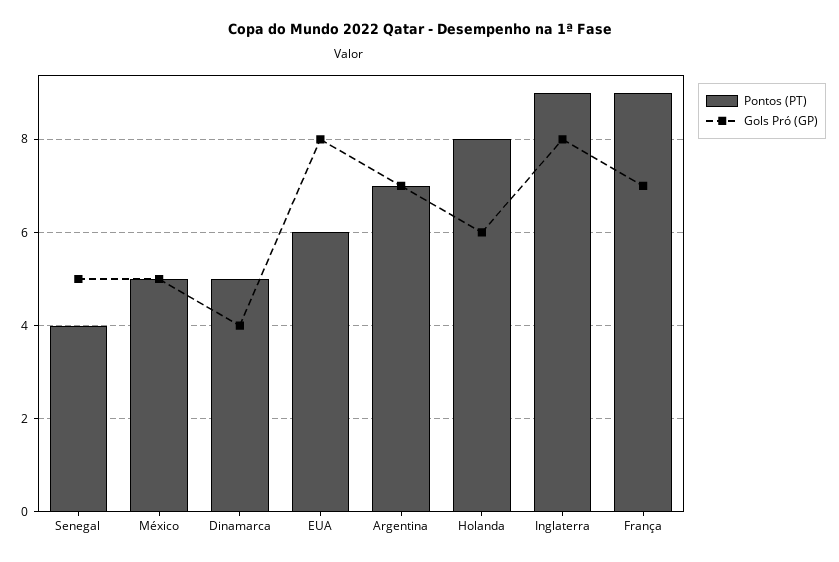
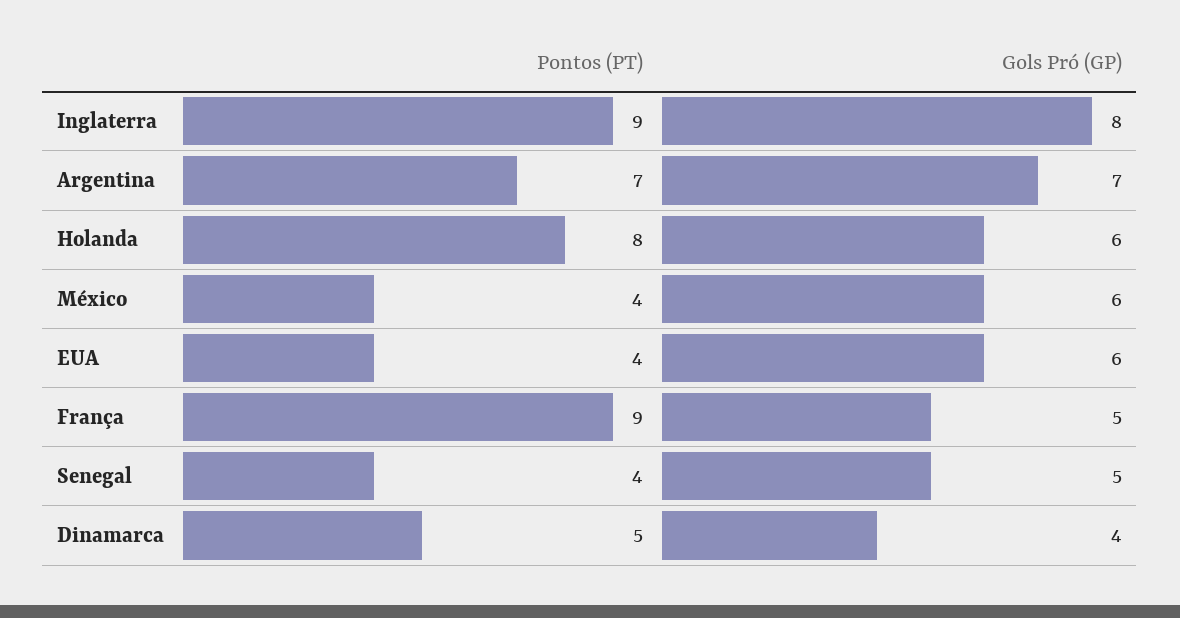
Pontos (PT), México: 5 -> 4
Gols Pró (GP), México: 5 -> 6
Pontos (PT), EUA: 6 -> 4
Gols Pró (GP), EUA: 8 -> 6
Gols Pró (GP), França: 7 -> 5

